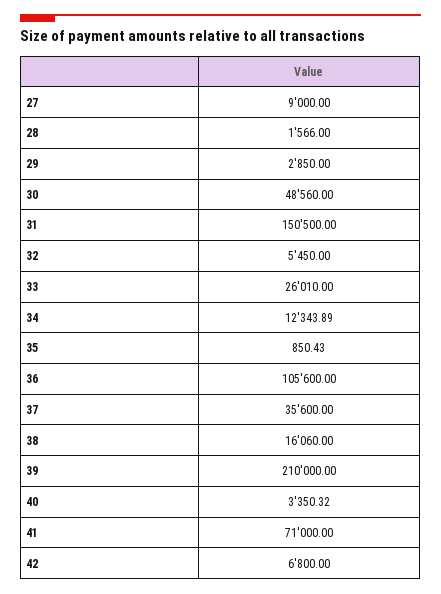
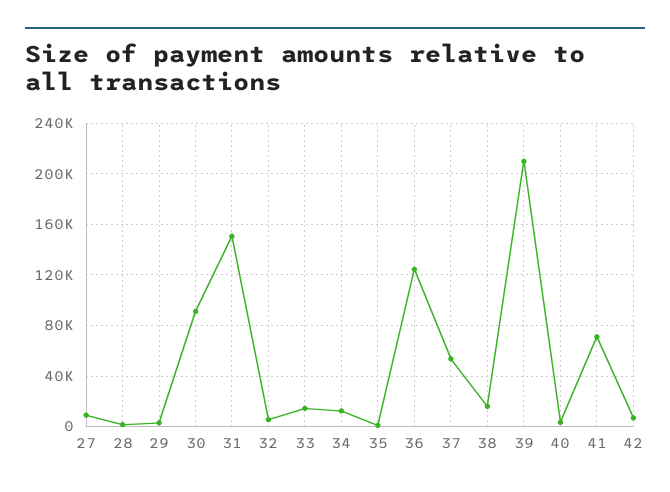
30: 48560 -> 90000
33: 26010 -> 15000
36: 105600 -> 125000
37: 35600 -> 55000

